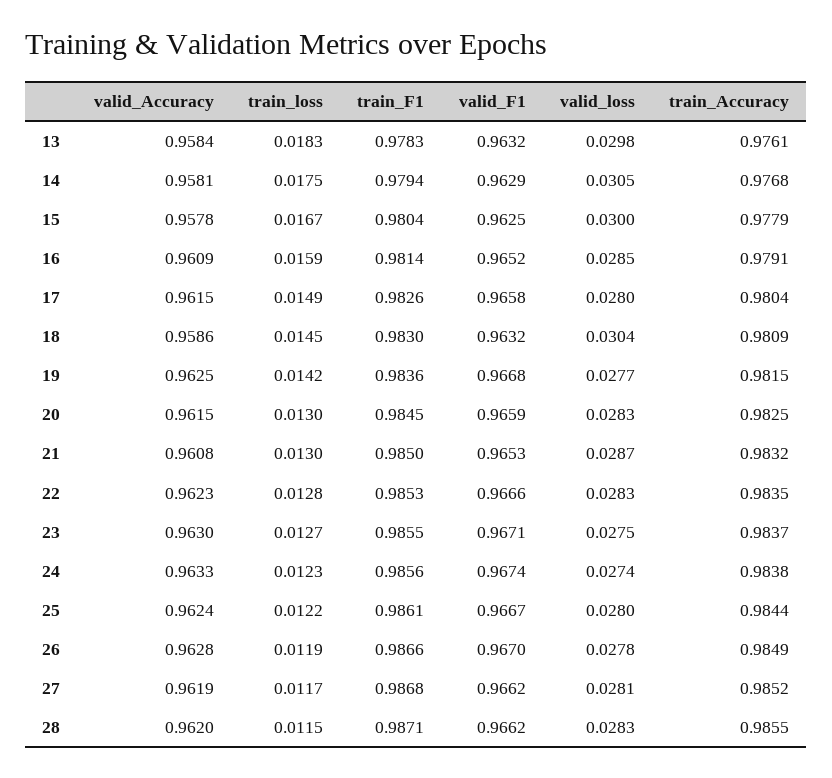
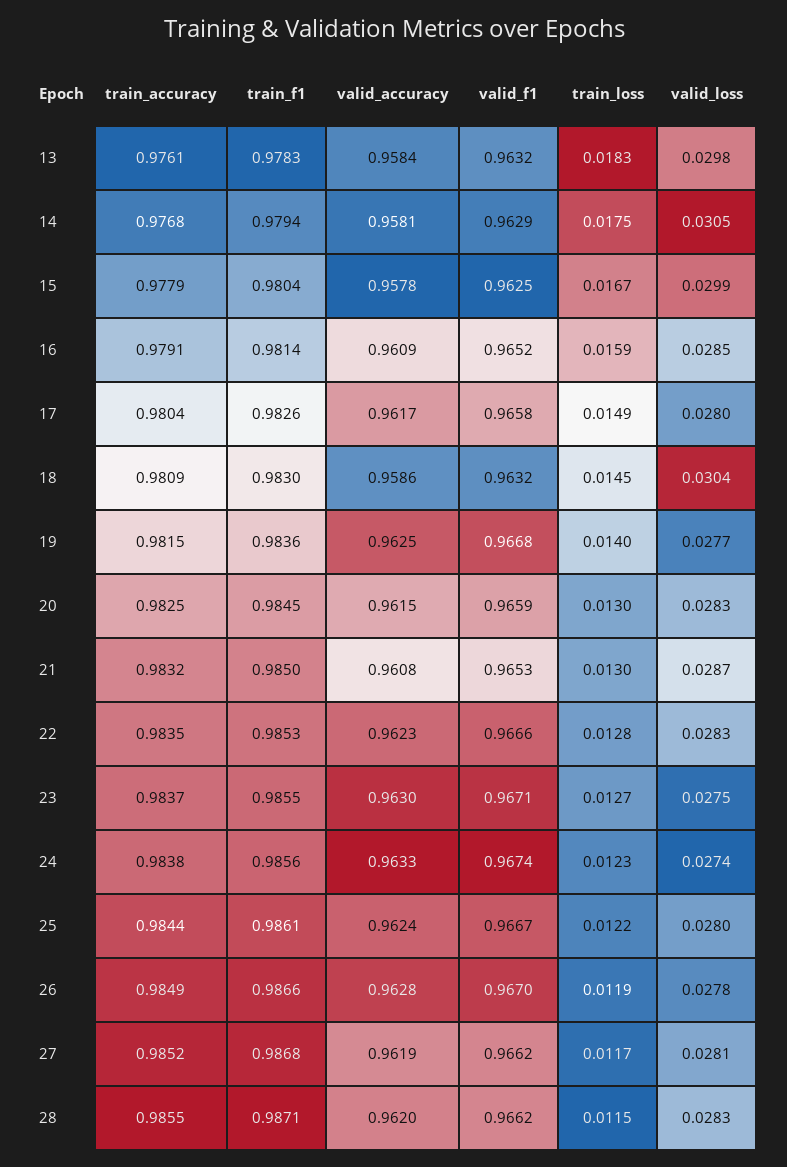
valid_loss, 15: 0.03 -> 0.0299
valid_Accuracy, 17: 0.9615 -> 0.9617
train_loss, 19: 0.0142 -> 0.014

